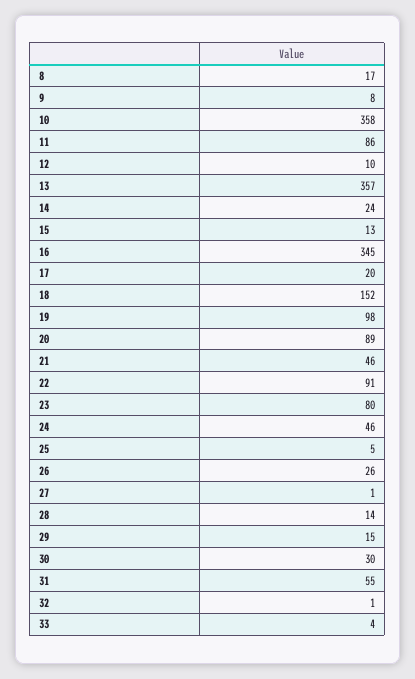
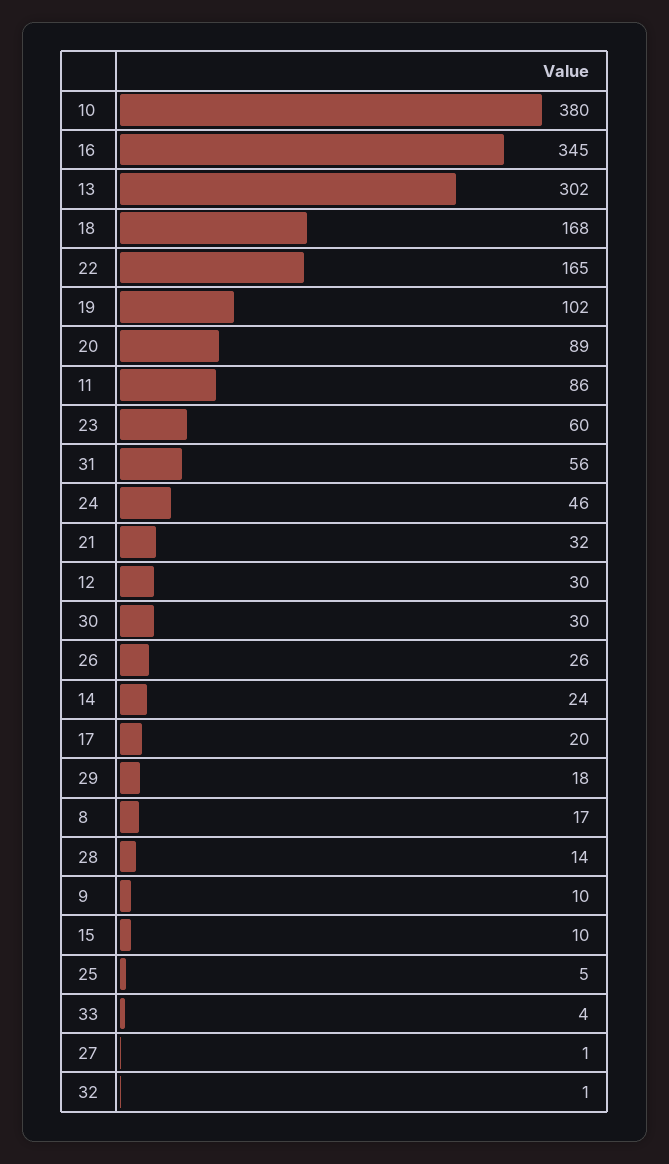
9: 8 -> 10
10: 358 -> 380
12: 10 -> 30
13: 357 -> 302
15: 13 -> 10
18: 152 -> 168
19: 98 -> 102
21: 46 -> 32
22: 91 -> 165
23: 80 -> 60
29: 15 -> 18
31: 55 -> 56

